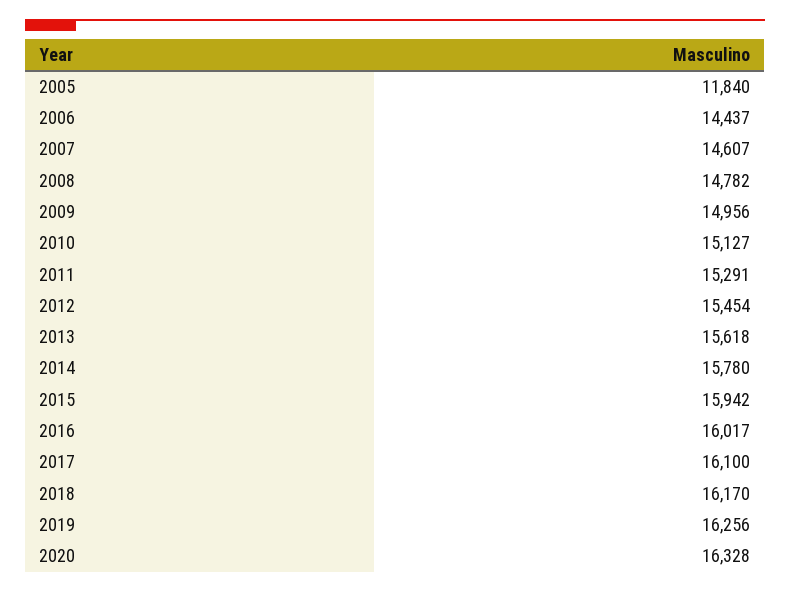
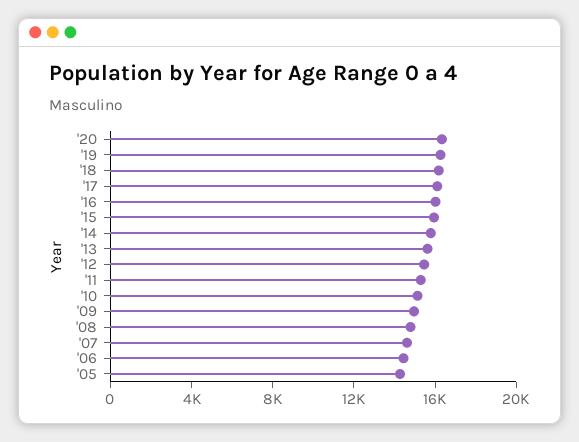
2005: 11840 -> 14000

